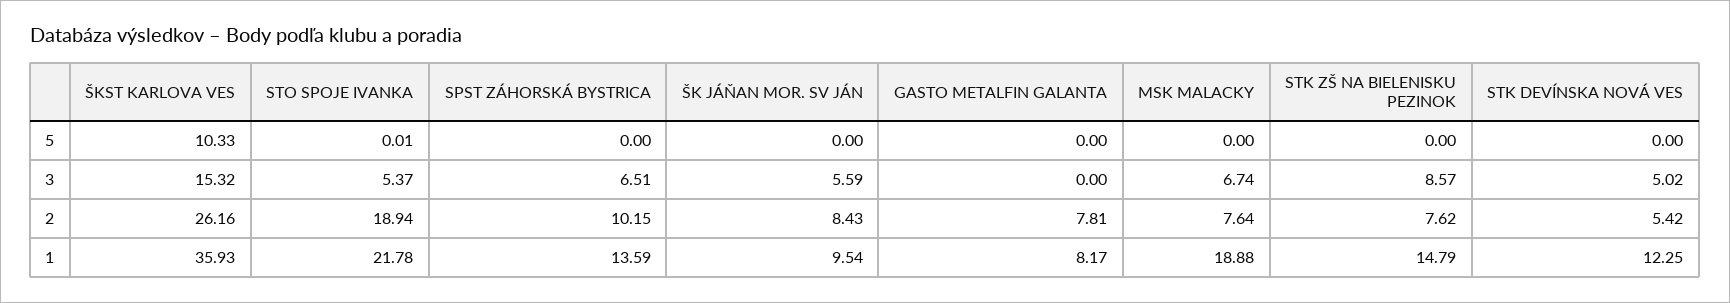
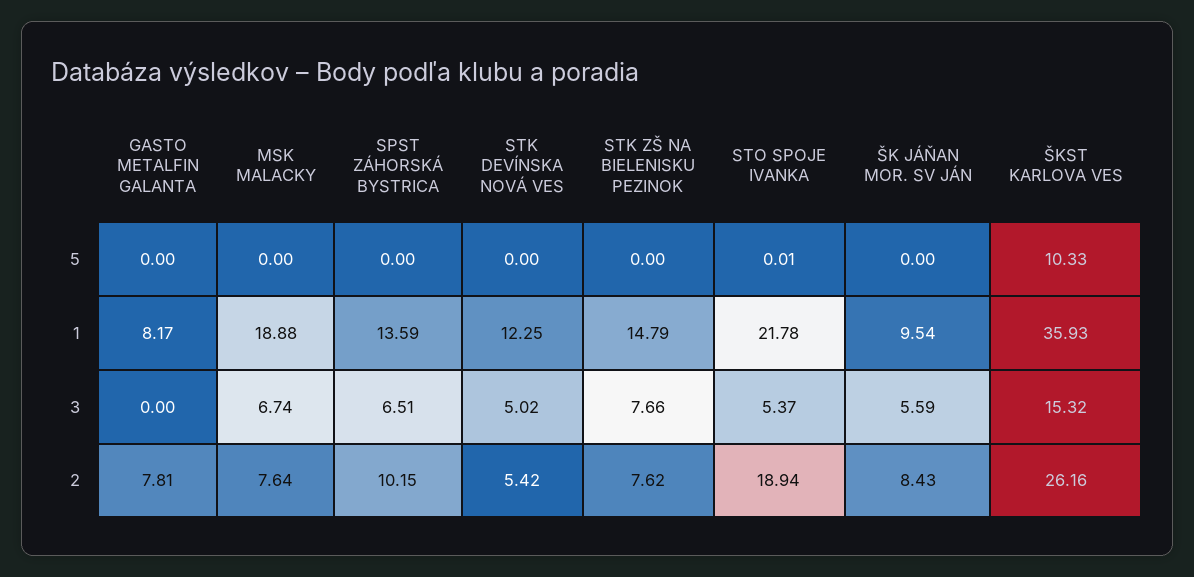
STK ZŠ NA BIELENISKU PEZINOK, 3: 8.57 -> 7.66

